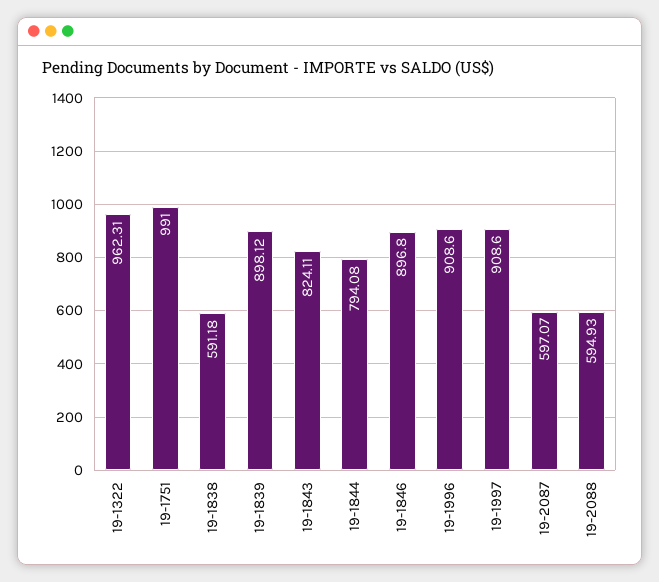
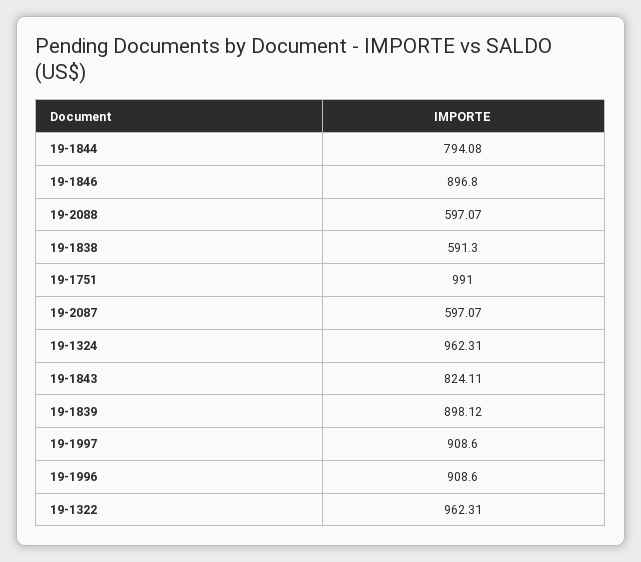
19-1838: 591.18 -> 591.3
19-2088: 594.93 -> 597.07
19-1324: none -> 962.31

